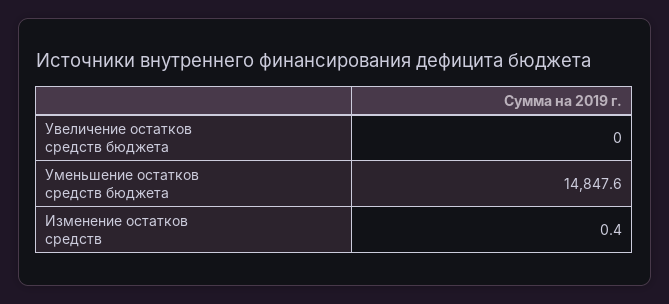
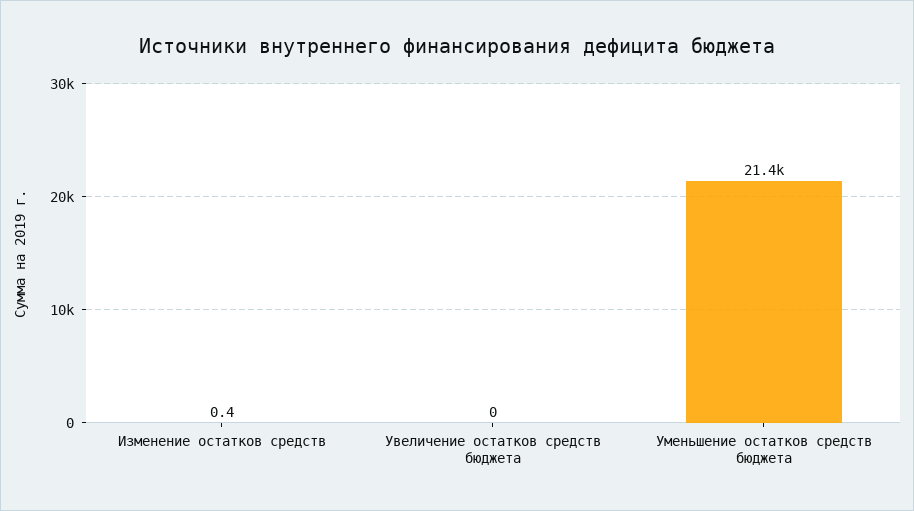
Уменьшение остатков средств бюджета: 14847.6 -> 21400

